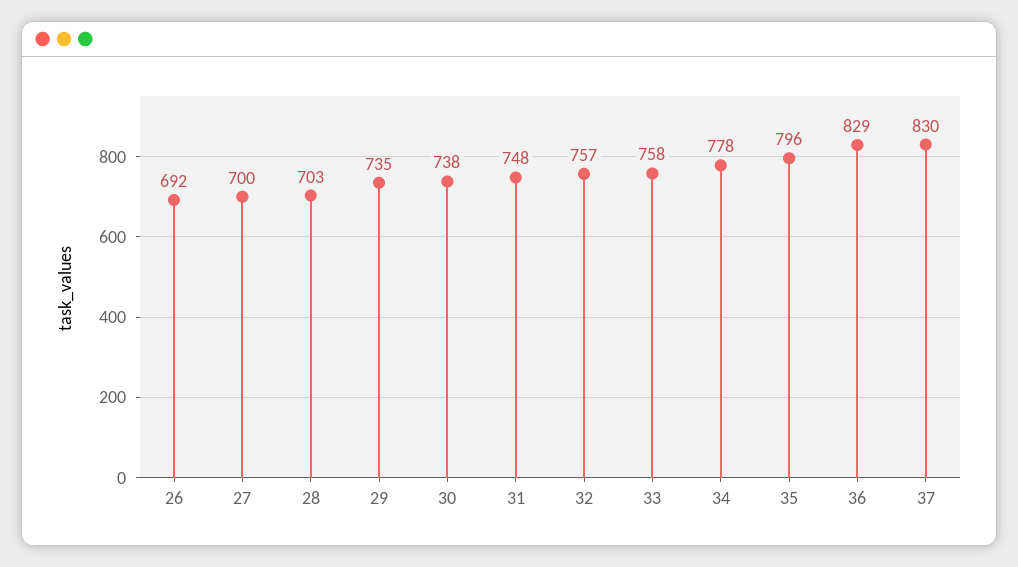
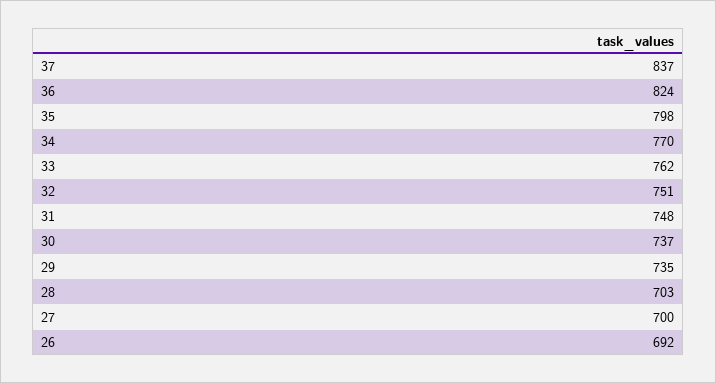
30: 738 -> 737
32: 757 -> 751
33: 758 -> 762
34: 778 -> 770
35: 796 -> 798
36: 829 -> 824
37: 830 -> 837

